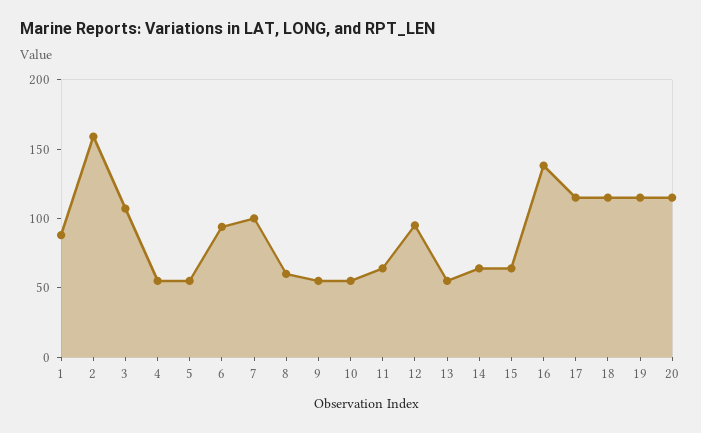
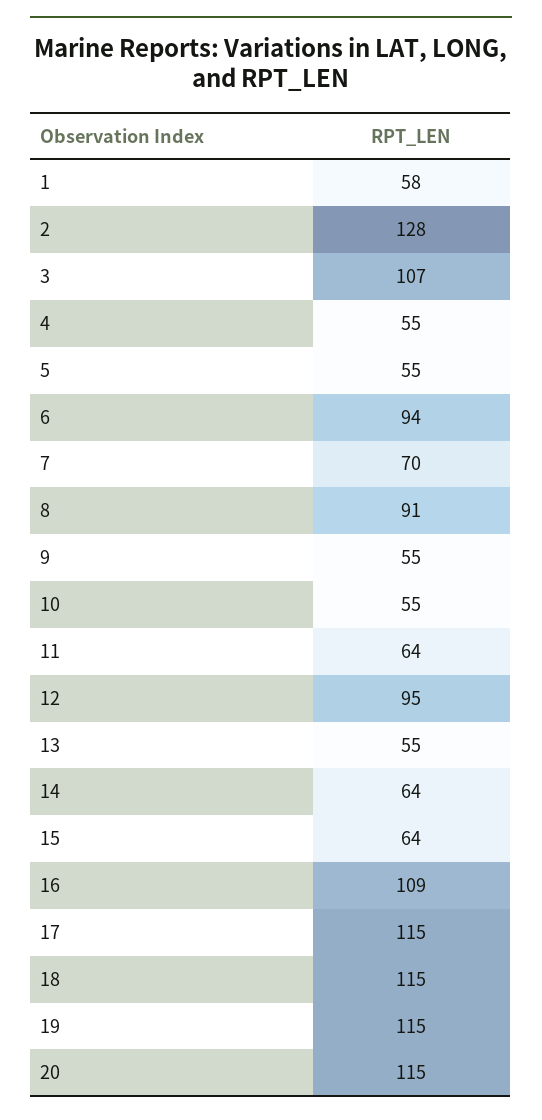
1: 90 -> 58
2: 160 -> 128
7: 100 -> 70
8: 60 -> 91
16: 140 -> 109

